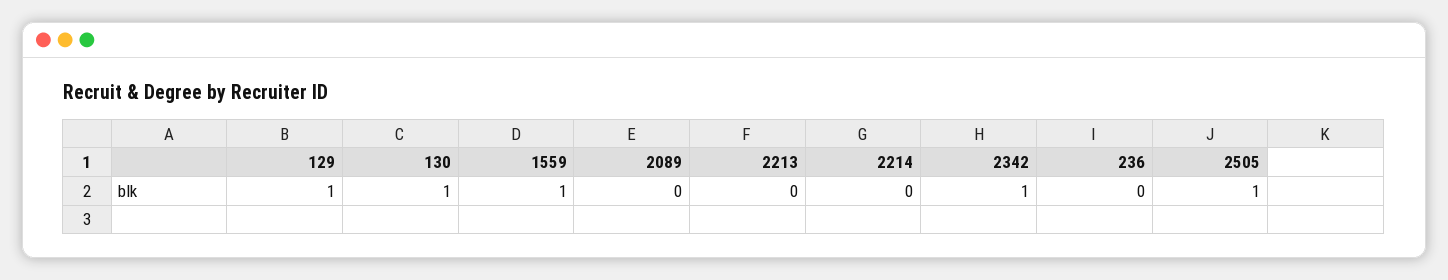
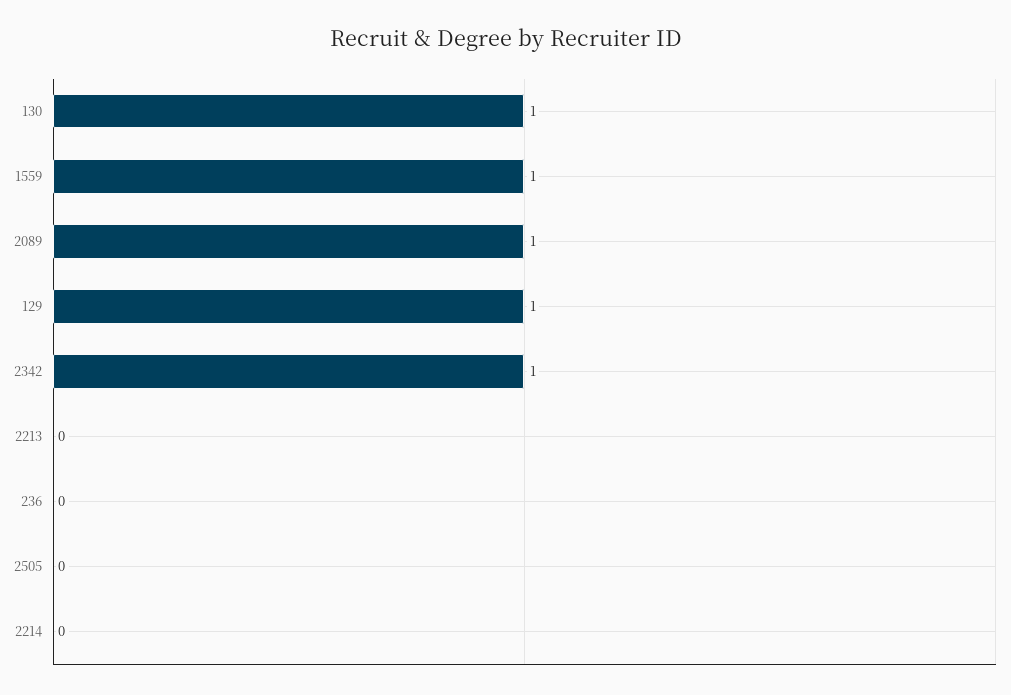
2089: 0 -> 1
2505: 1 -> 0

